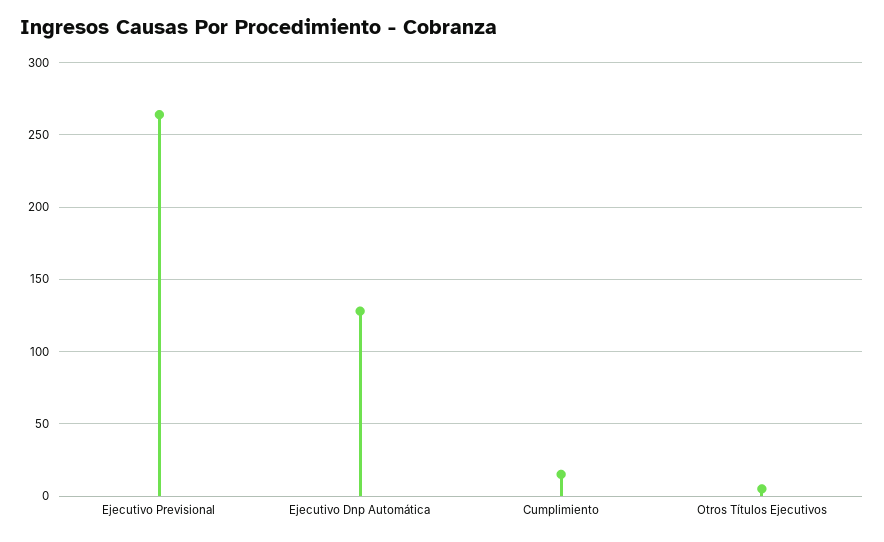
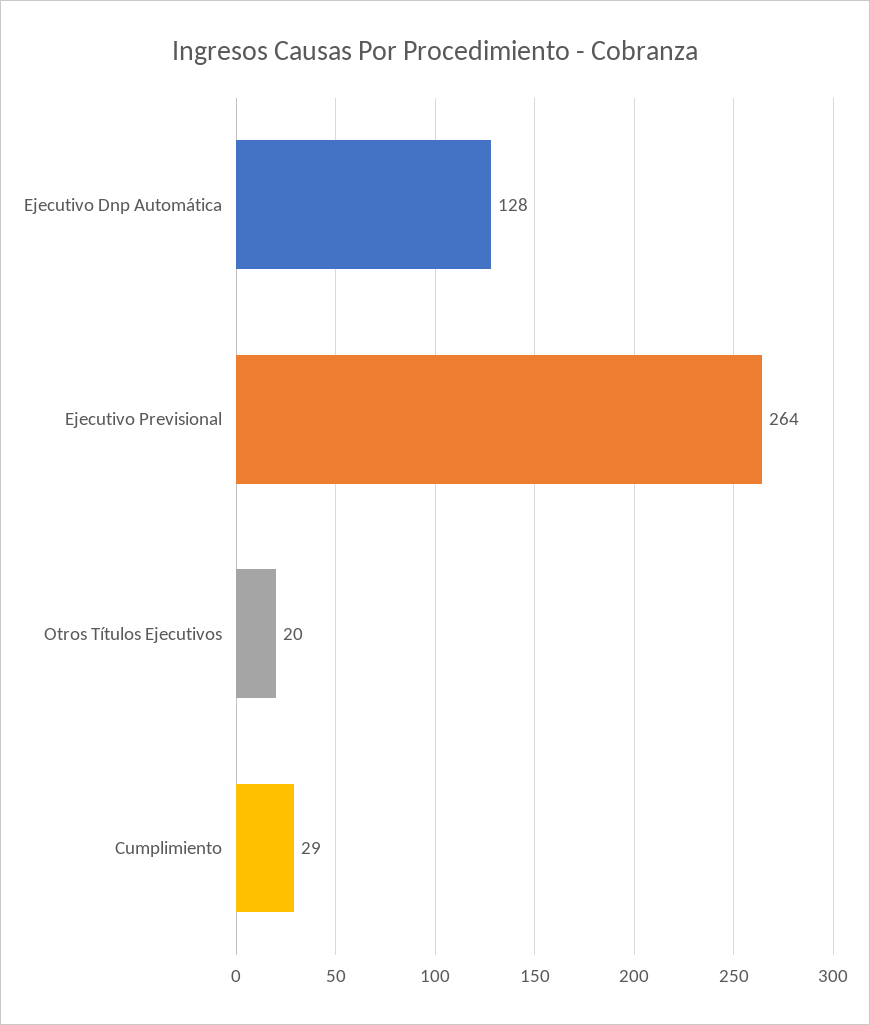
Cumplimiento: 15 -> 29
Otros Títulos Ejecutivos: 5 -> 20

